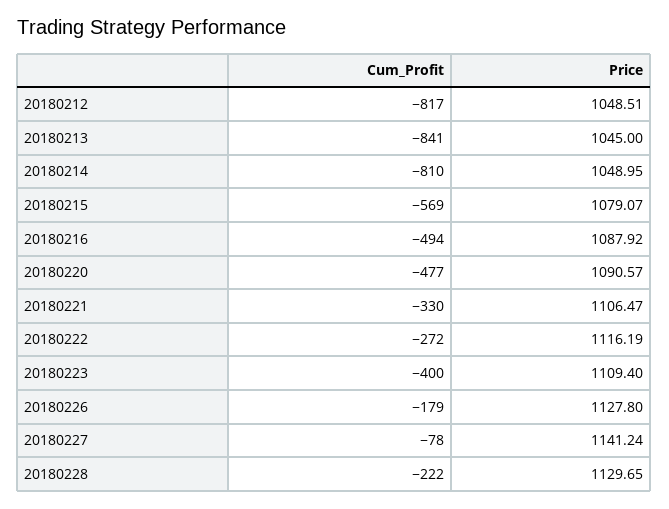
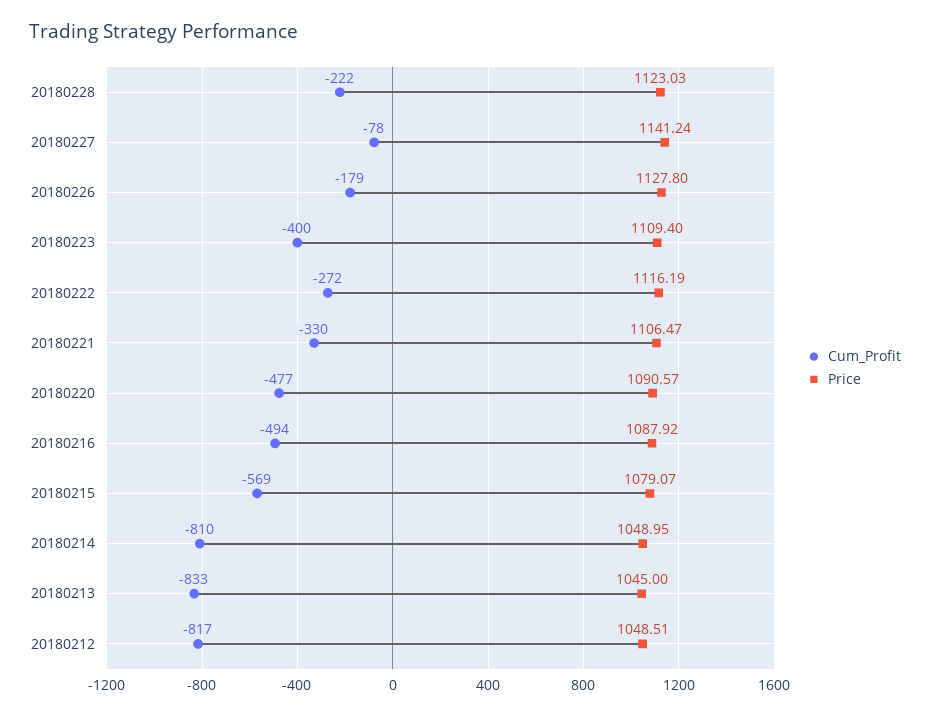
Cum_Profit, 20180213: -841 -> -833
Price, 20180228: 1129.65 -> 1123.03

